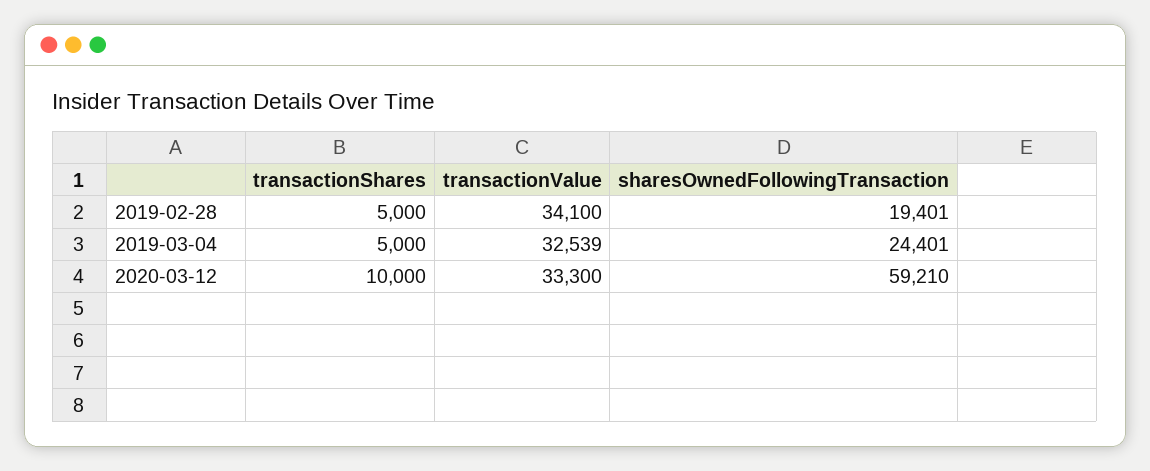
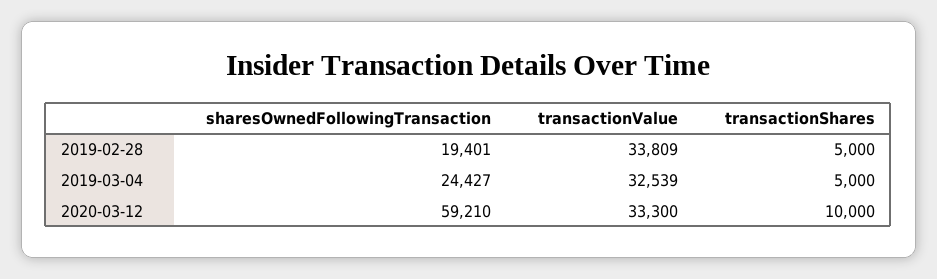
transactionValue, 2019-02-28: 34100 -> 33809
sharesOwnedFollowingTransaction, 2019-03-04: 24401 -> 24427

